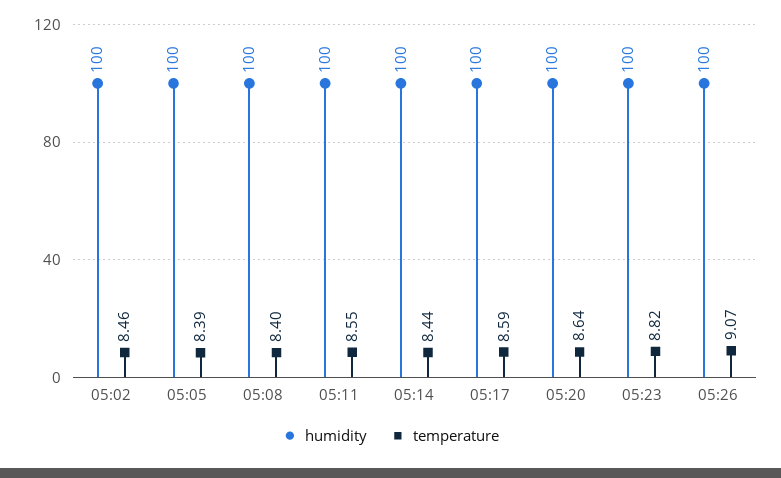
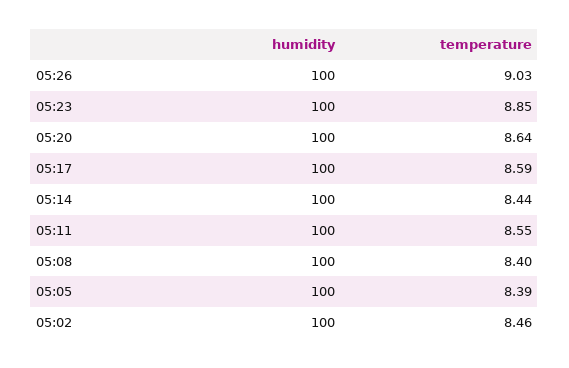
temperature, 05:23: 8.82 -> 8.85
temperature, 05:26: 9.07 -> 9.03

